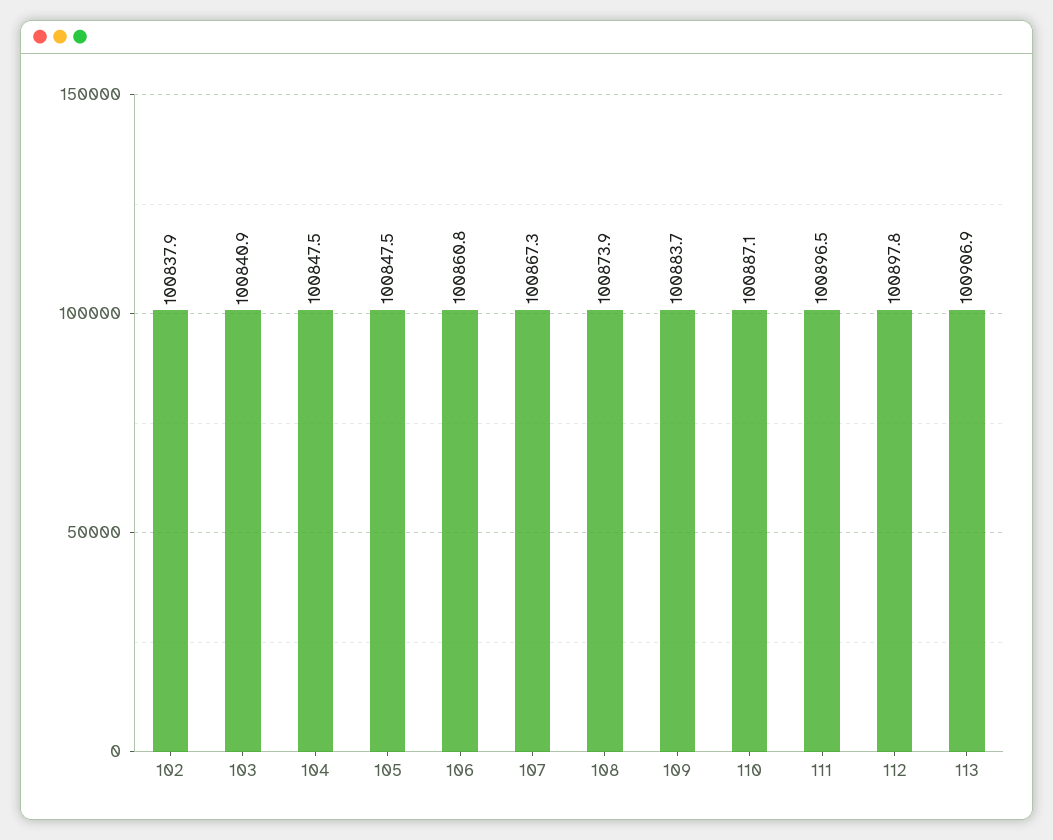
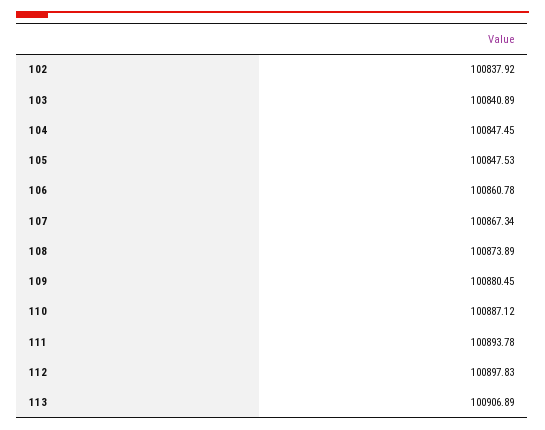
109: 100883.7 -> 100880.45
111: 100896.5 -> 100893.78

